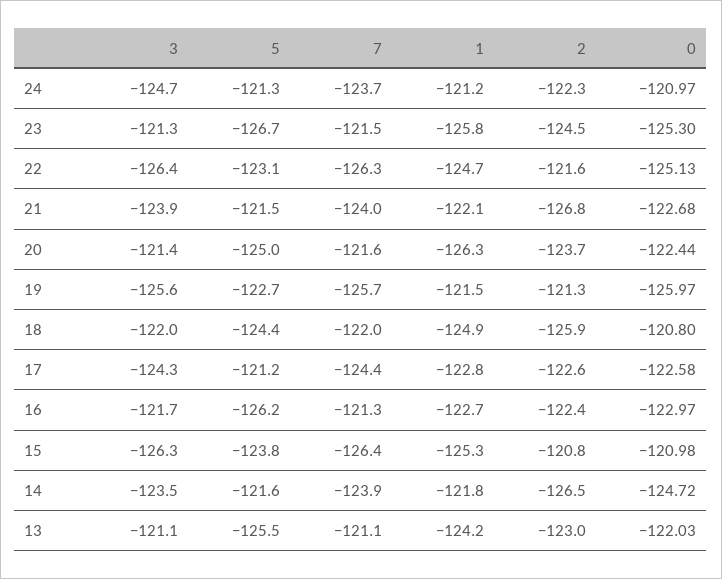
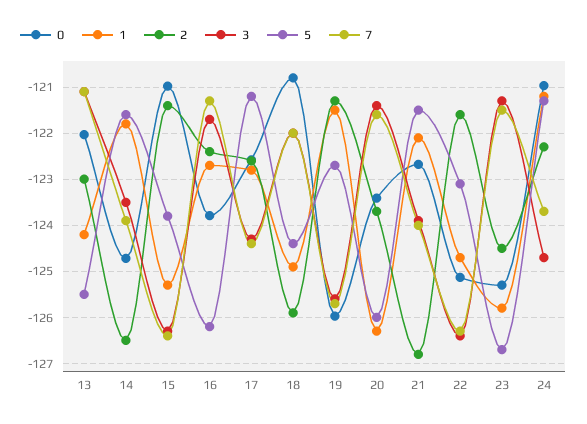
5, 20: -125 -> -126
0, 20: -122.44 -> -123.4
0, 16: -122.97 -> -123.8
2, 15: -120.8 -> -121.4

